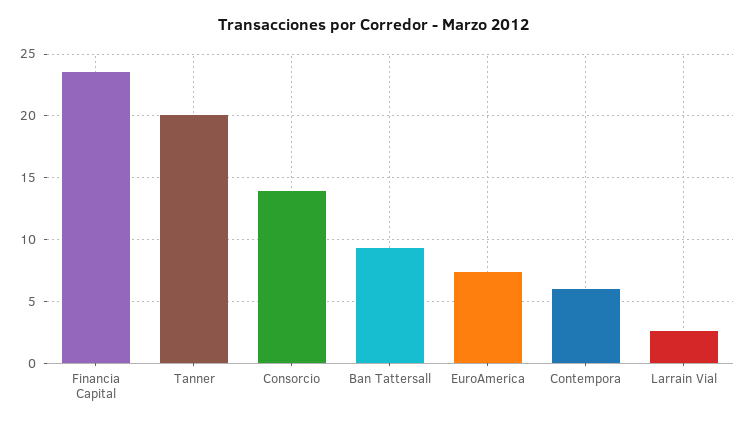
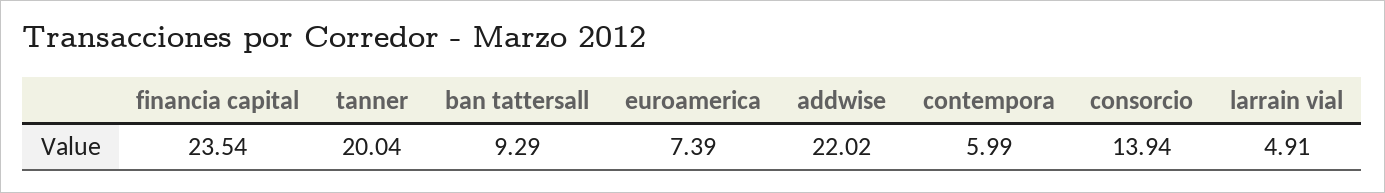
Larrain Vial: 2.5 -> 4.91
addwise: none -> 22.02

